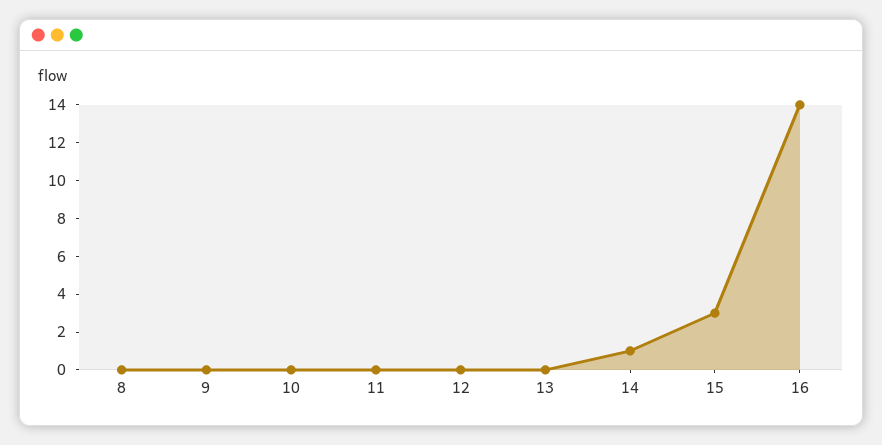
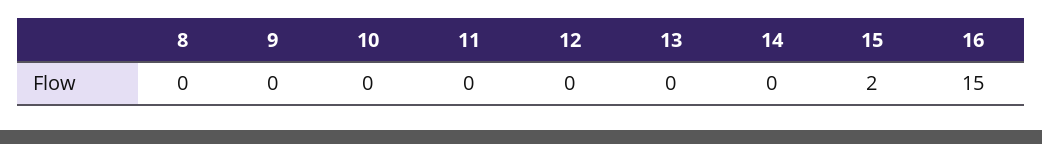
14: 1 -> 0
15: 3 -> 2
16: 14 -> 15

